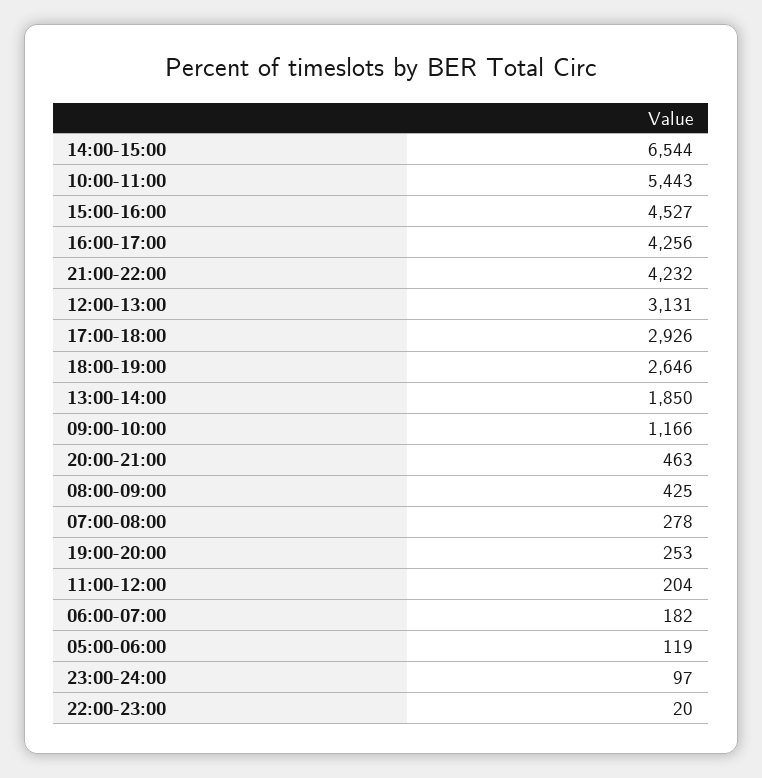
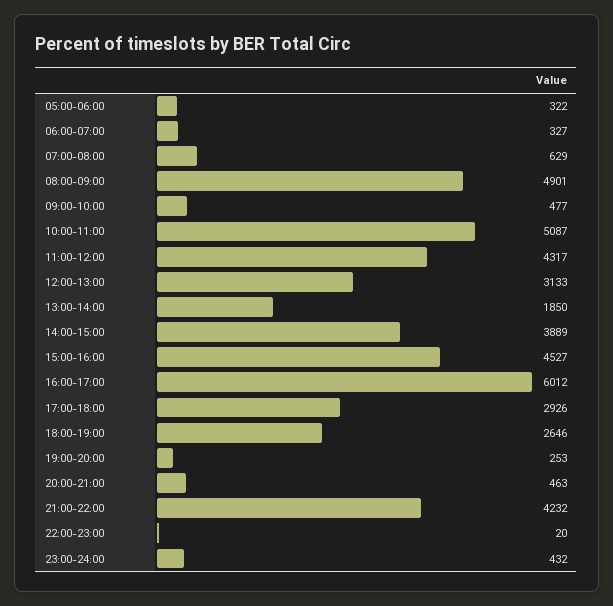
14:00-15:00: 6544 -> 3889
10:00-11:00: 5443 -> 5087
16:00-17:00: 4256 -> 6012
12:00-13:00: 3131 -> 3133
09:00-10:00: 1166 -> 477
08:00-09:00: 425 -> 4901
07:00-08:00: 278 -> 629
11:00-12:00: 204 -> 4317
06:00-07:00: 182 -> 327
05:00-06:00: 119 -> 322
23:00-24:00: 97 -> 432

